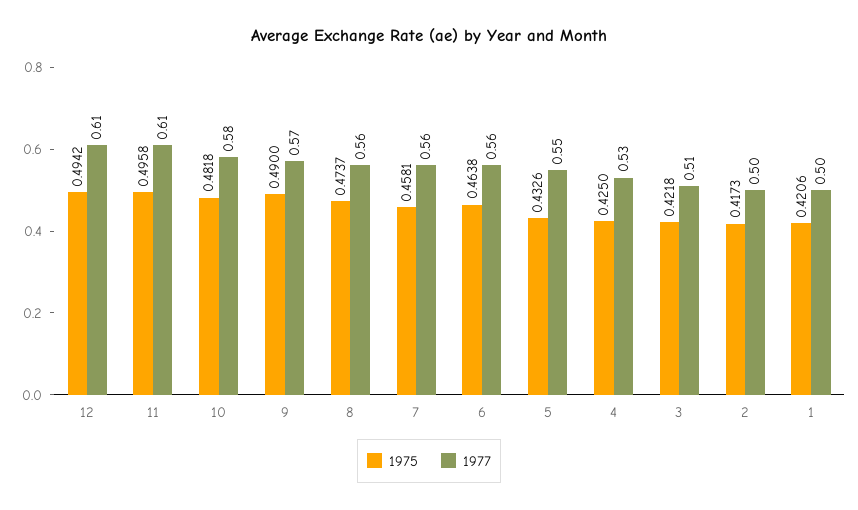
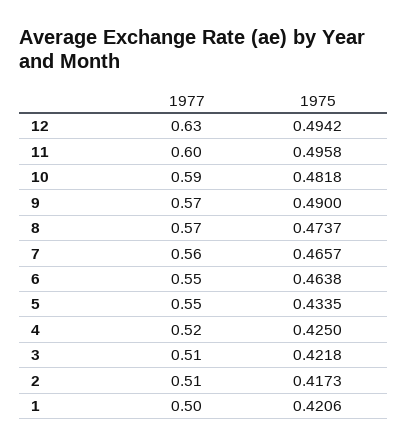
1977, 12: 0.61 -> 0.63
1977, 11: 0.61 -> 0.6
1977, 10: 0.58 -> 0.59
1977, 8: 0.56 -> 0.57
1975, 7: 0.4581 -> 0.4657
1977, 6: 0.56 -> 0.55
1975, 5: 0.4326 -> 0.4335
1977, 4: 0.53 -> 0.52
1977, 2: 0.5 -> 0.51

